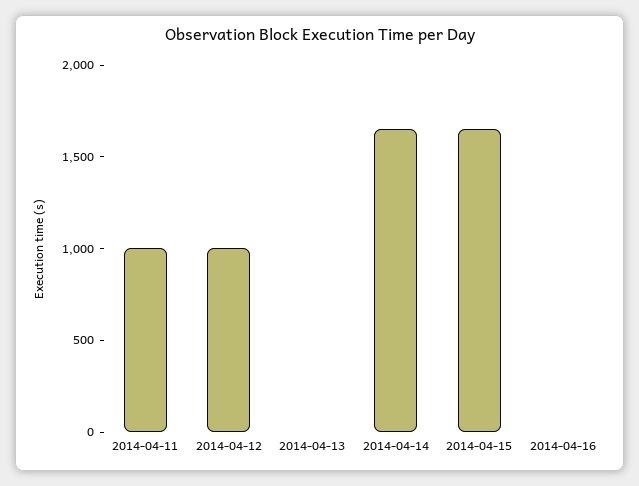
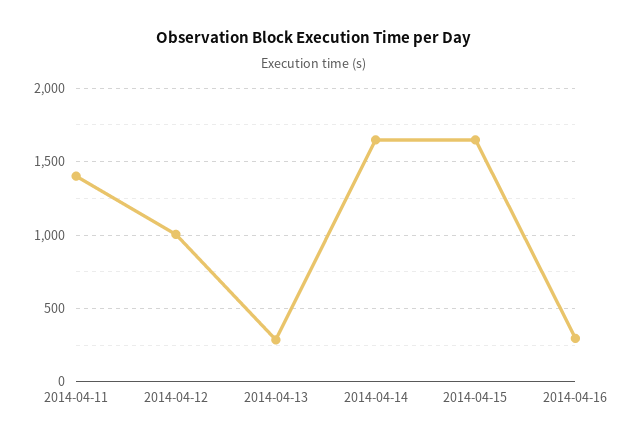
2014-04-11: 1000 -> 1400
2014-04-13: 0 -> 300
2014-04-16: 0 -> 300

